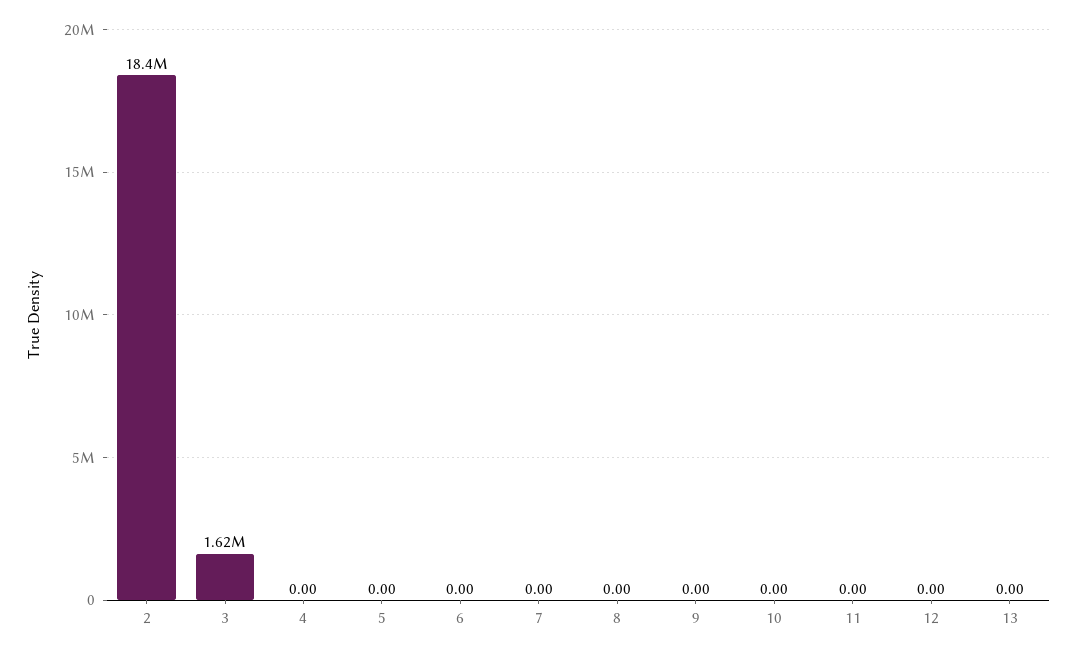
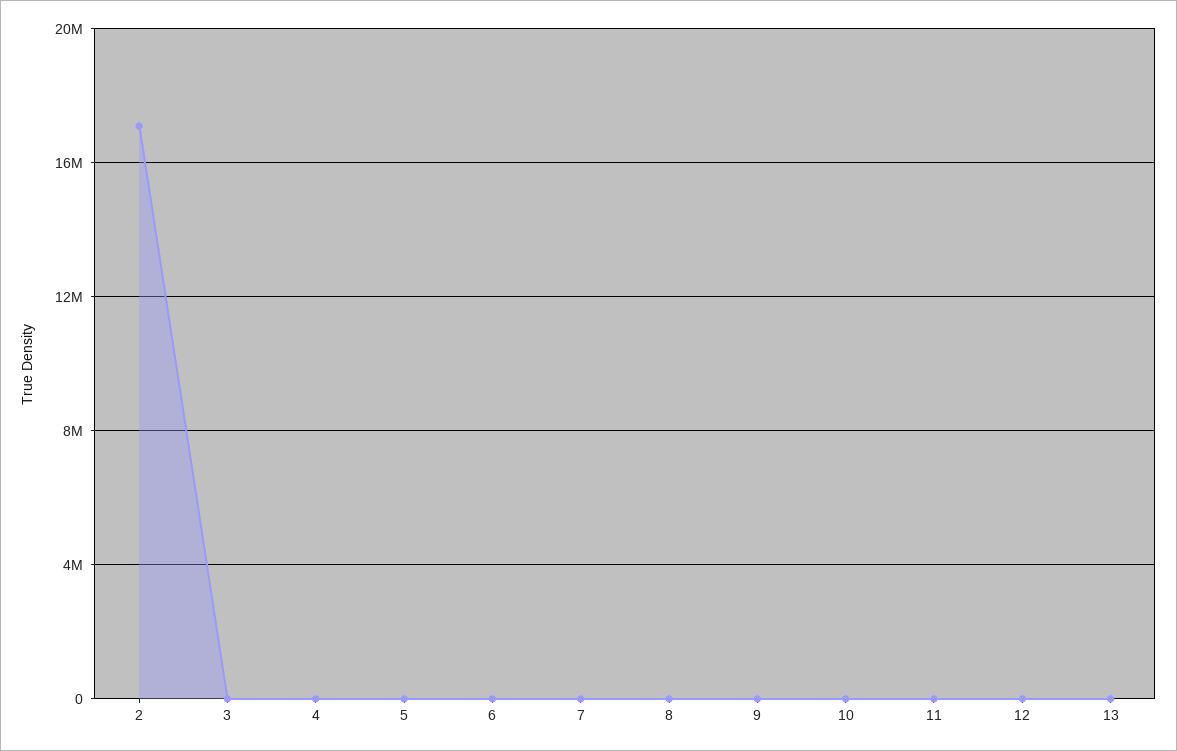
2: 18400000 -> 17000000
3: 1620000 -> 0

